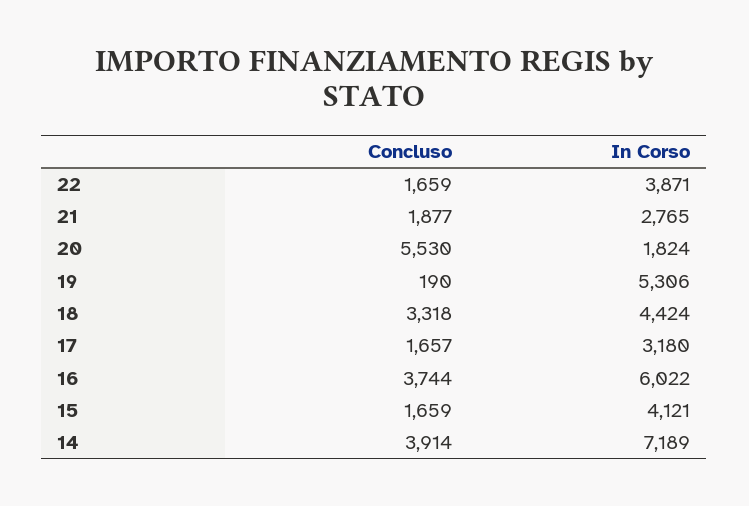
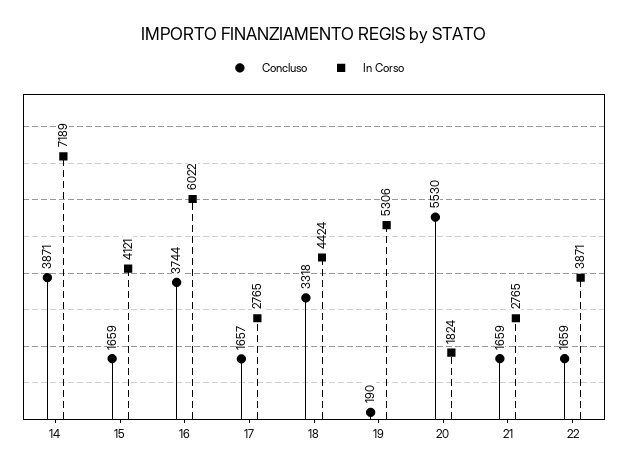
Concluso, 21: 1877 -> 1659
In Corso, 17: 3180 -> 2765
Concluso, 14: 3914 -> 3871

